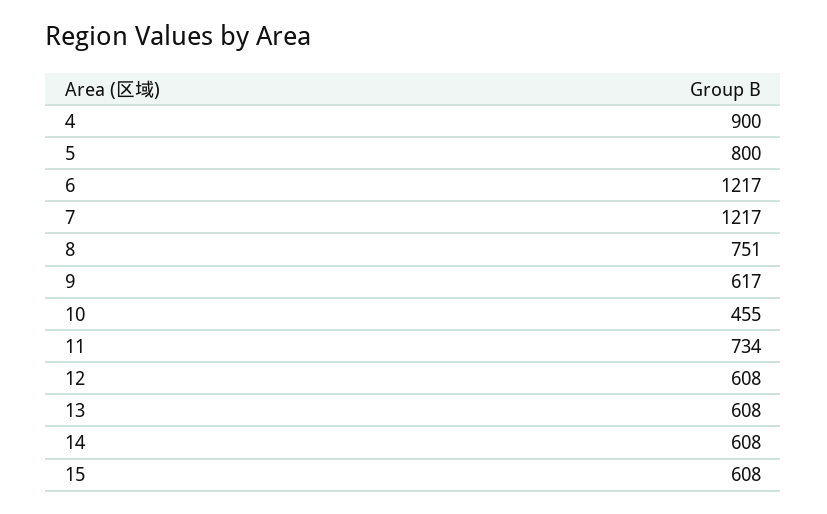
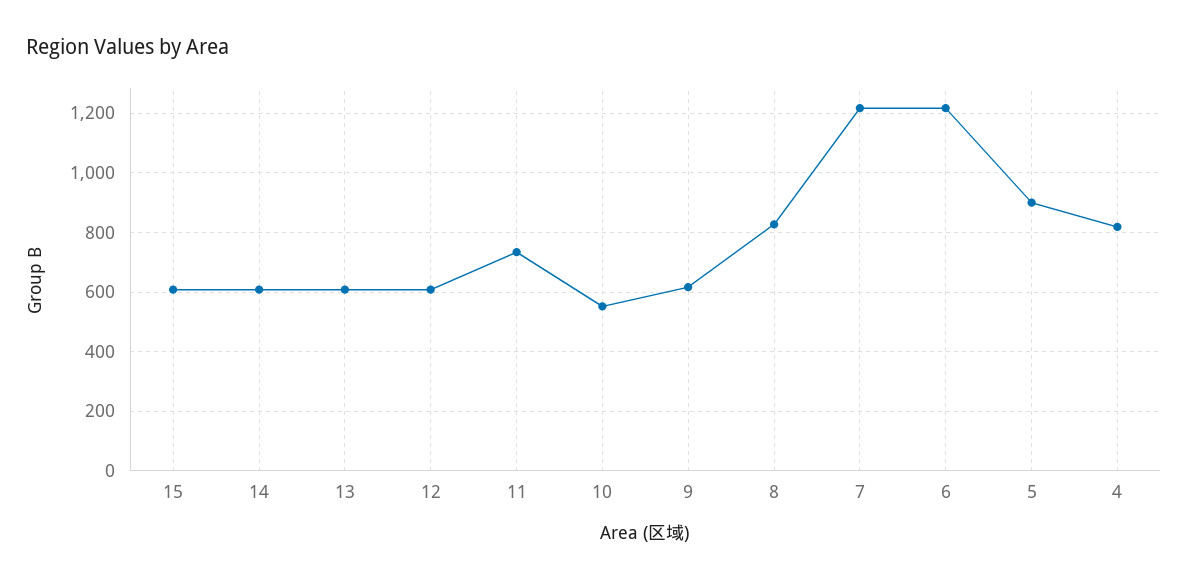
4: 900 -> 825
5: 800 -> 900
8: 751 -> 825
10: 455 -> 550

